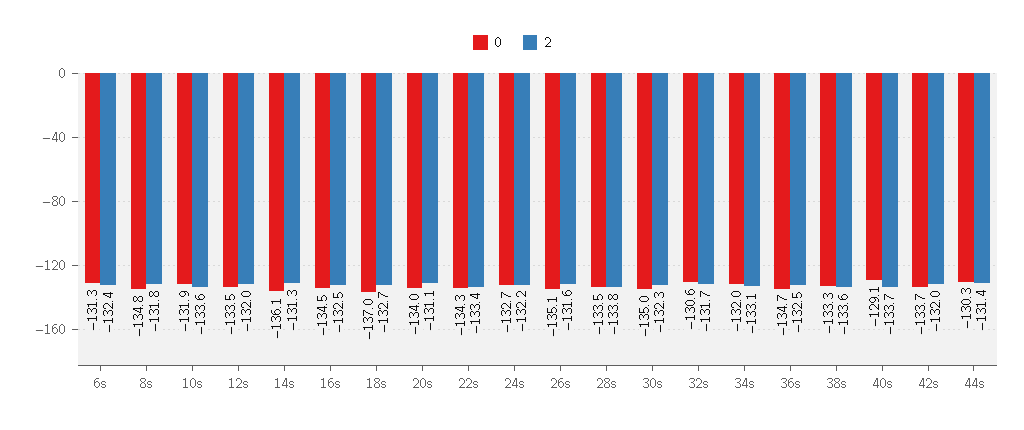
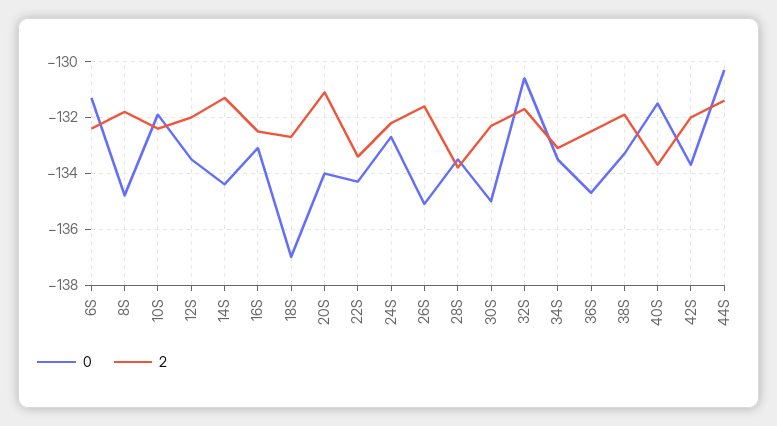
2, 10s: -133.6 -> -132.5
0, 14s: -136.1 -> -134.5
0, 16s: -134.5 -> -133
0, 34s: -132 -> -133.5
2, 38s: -133.6 -> -132
0, 40s: -129.1 -> -131.5

